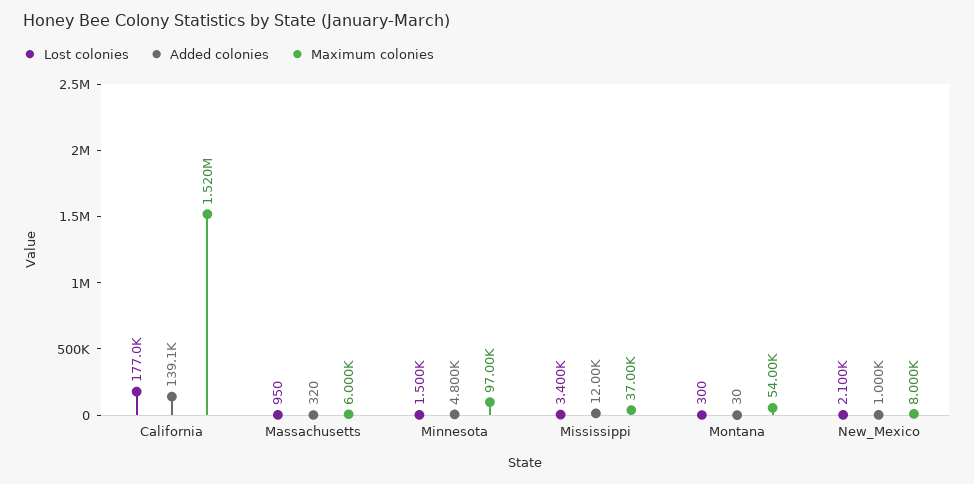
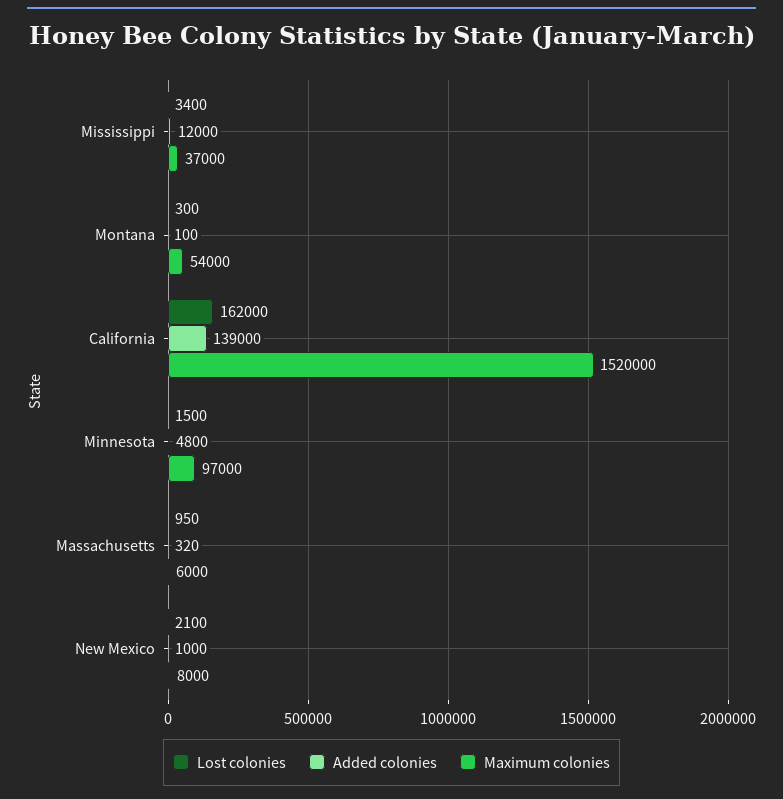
Lost colonies, California: 177000 -> 162000
Added colonies, California: 139100 -> 139000
Added colonies, Montana: 30 -> 100

